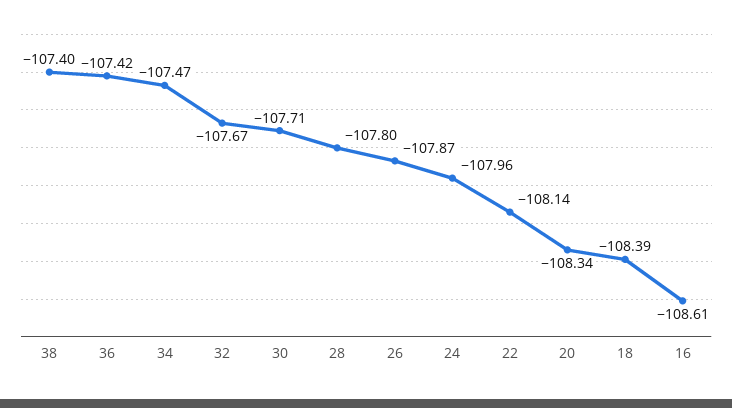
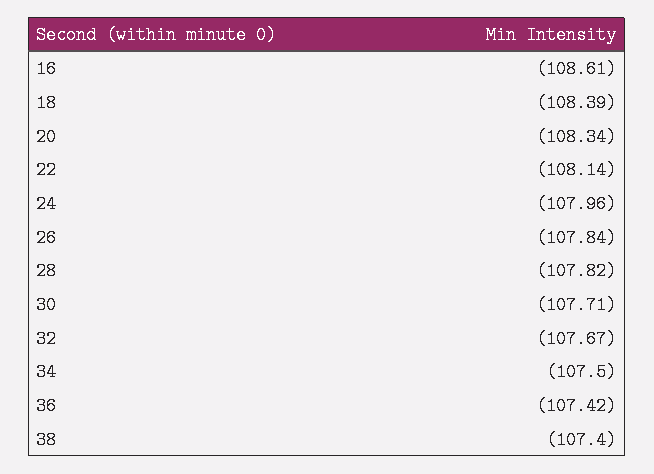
34: -107.47 -> -107.5
28: -107.8 -> -107.82
26: -107.87 -> -107.84

